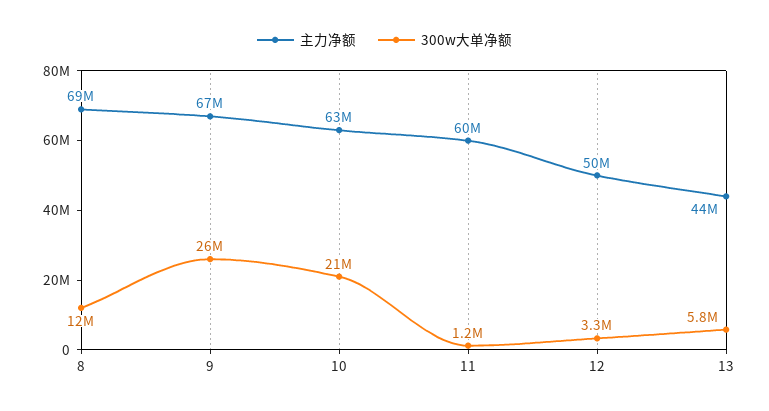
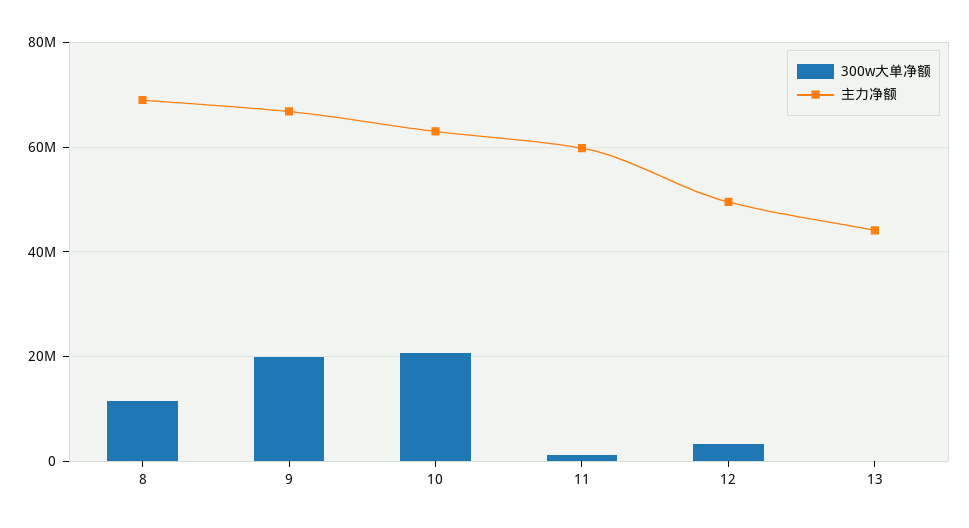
300w大单净额, 9: 26000000 -> 20000000
300w大单净额, 13: 5800000 -> 0

